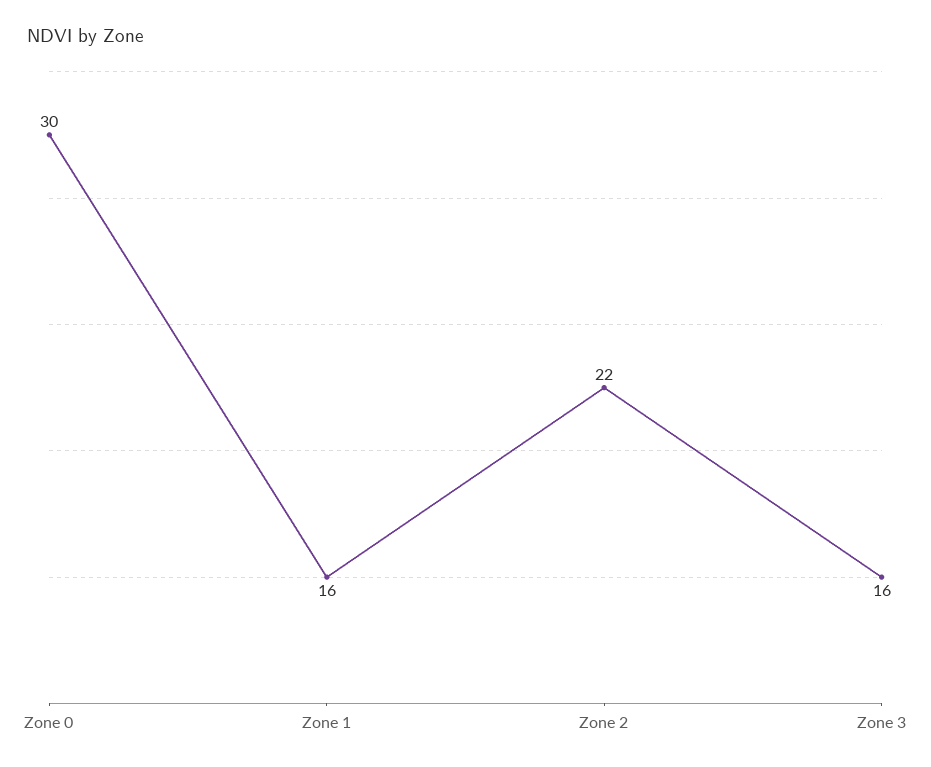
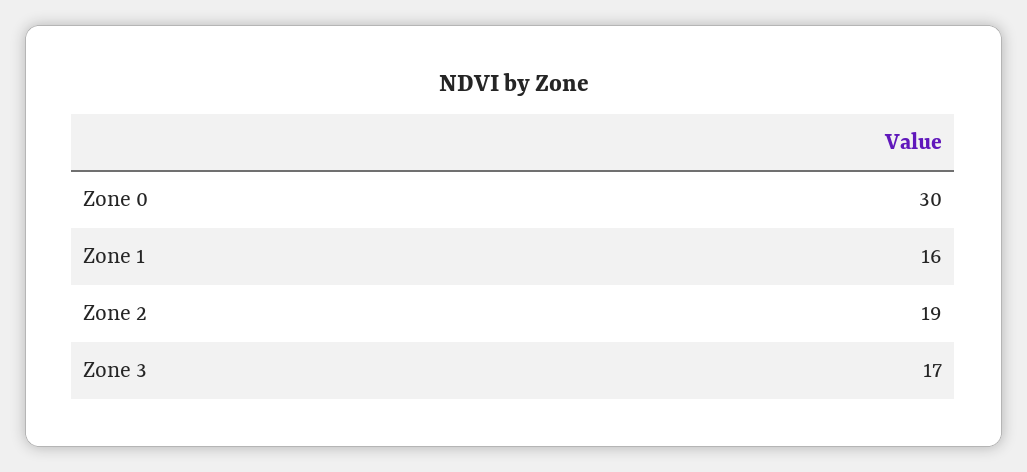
Zone 2: 22 -> 19
Zone 3: 16 -> 17

